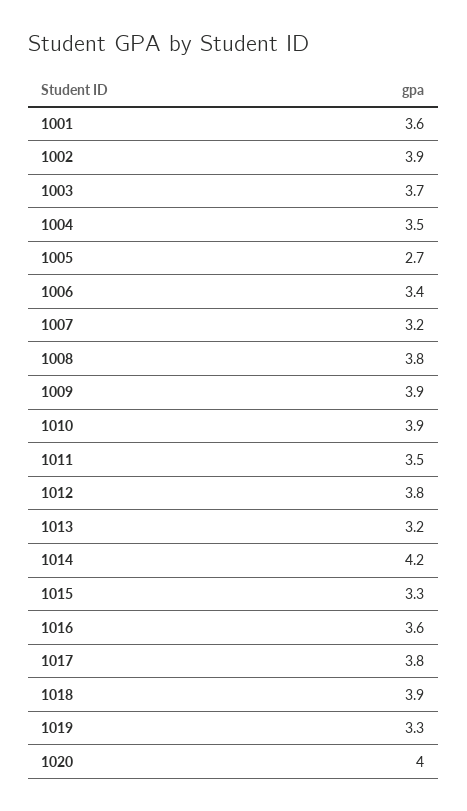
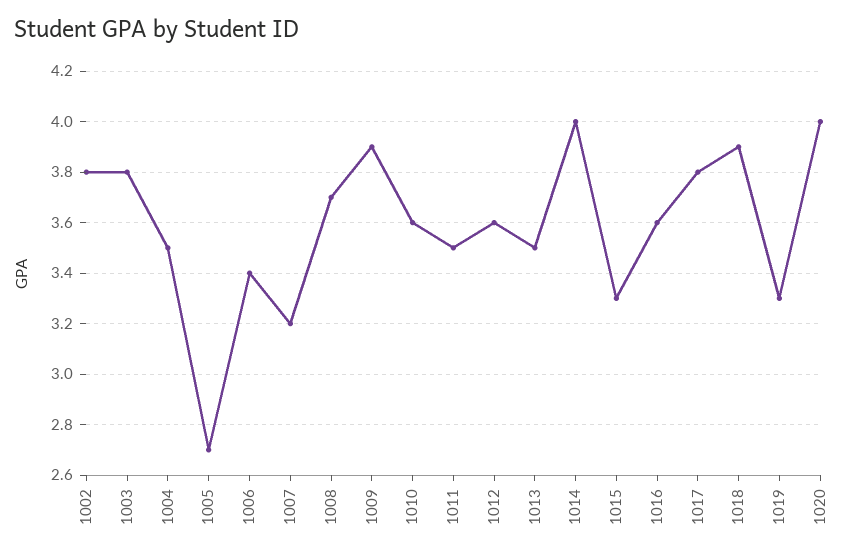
1001: 3.6 -> none
1002: 3.9 -> 3.8
1003: 3.7 -> 3.8
1008: 3.8 -> 3.7
1010: 3.9 -> 3.6
1012: 3.8 -> 3.6
1013: 3.2 -> 3.5
1014: 4.2 -> 4

